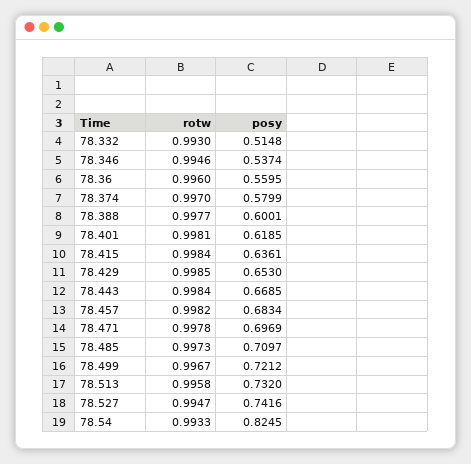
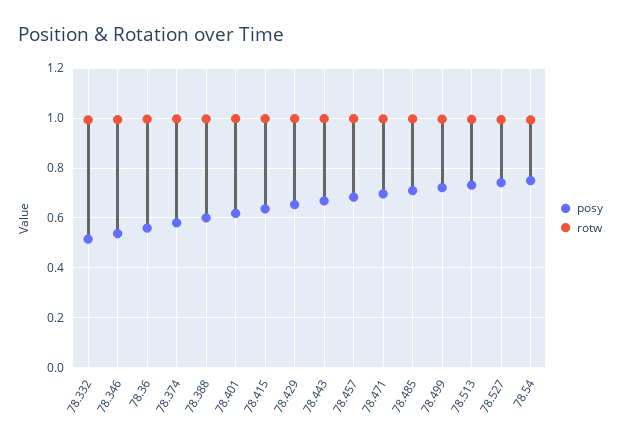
posy, 78.54: 0.8245 -> 0.75

